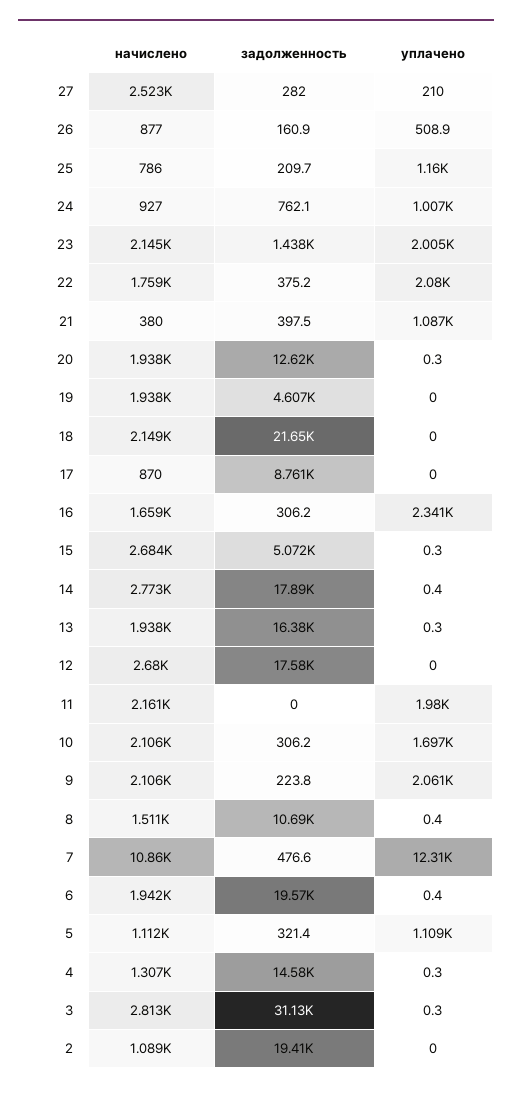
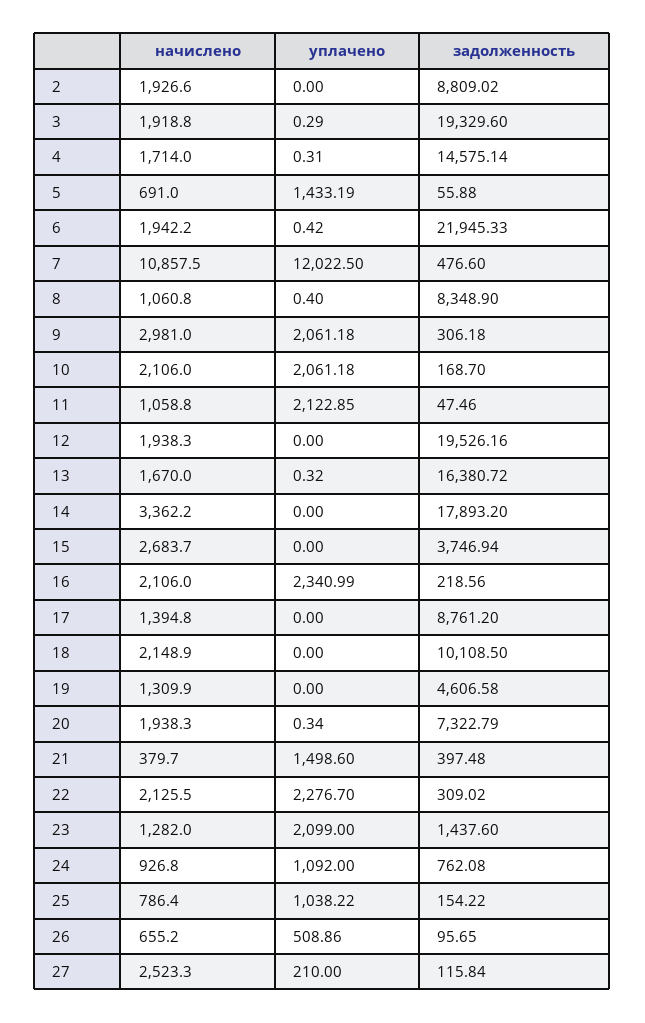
задолженность, 27: 282 -> 115.84
начислено, 26: 877 -> 655.2
задолженность, 26: 160.9 -> 95.65
задолженность, 25: 209.7 -> 154.22
уплачено, 25: 1160 -> 1038.22
уплачено, 24: 1007 -> 1092
начислено, 23: 2145 -> 1282
уплачено, 23: 2005 -> 2099
начислено, 22: 1759 -> 2125.5
задолженность, 22: 375.2 -> 309.02
уплачено, 22: 2080 -> 2276.7
уплачено, 21: 1087 -> 1498.6
задолженность, 20: 12620 -> 7322.79
начислено, 19: 1938 -> 1309.9
задолженность, 18: 21650 -> 10108.5
начислено, 17: 870 -> 1394.8
начислено, 16: 1659 -> 2106
задолженность, 16: 306.2 -> 218.56
задолженность, 15: 5072 -> 3746.94
уплачено, 15: 0.3 -> 0
начислено, 14: 2773 -> 3362.2
уплачено, 14: 0.4 -> 0
начислено, 13: 1938 -> 1670
начислено, 12: 2680 -> 1938.3
задолженность, 12: 17580 -> 19526.16
начислено, 11: 2161 -> 1058.8
задолженность, 11: 0 -> 47.46
уплачено, 11: 1980 -> 2122.85
задолженность, 10: 306.2 -> 168.7
уплачено, 10: 1697 -> 2061.18
начислено, 9: 2106 -> 2981
задолженность, 9: 223.8 -> 306.18
начислено, 8: 1511 -> 1060.8
задолженность, 8: 10690 -> 8348.9
уплачено, 7: 12310 -> 12022.5
задолженность, 6: 19570 -> 21945.33
начислено, 5: 1112 -> 691
задолженность, 5: 321.4 -> 55.88
уплачено, 5: 1109 -> 1433.19
начислено, 4: 1307 -> 1714
начислено, 3: 2813 -> 1918.8
задолженность, 3: 31130 -> 19329.6
начислено, 2: 1089 -> 1926.6
задолженность, 2: 19410 -> 8809.02

